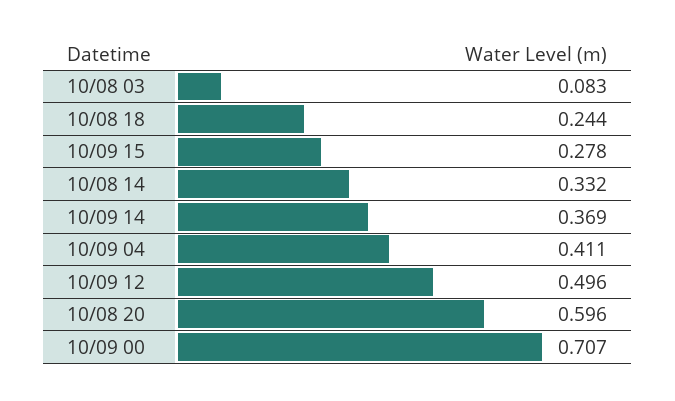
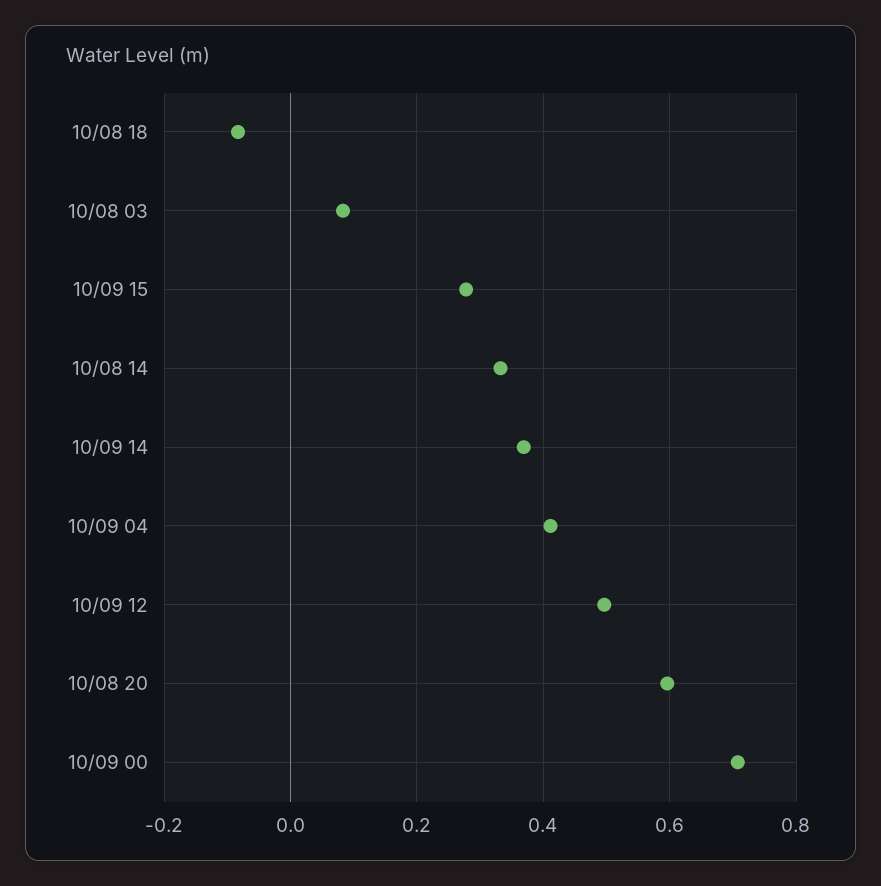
10/08 18: 0.244 -> -0.08

